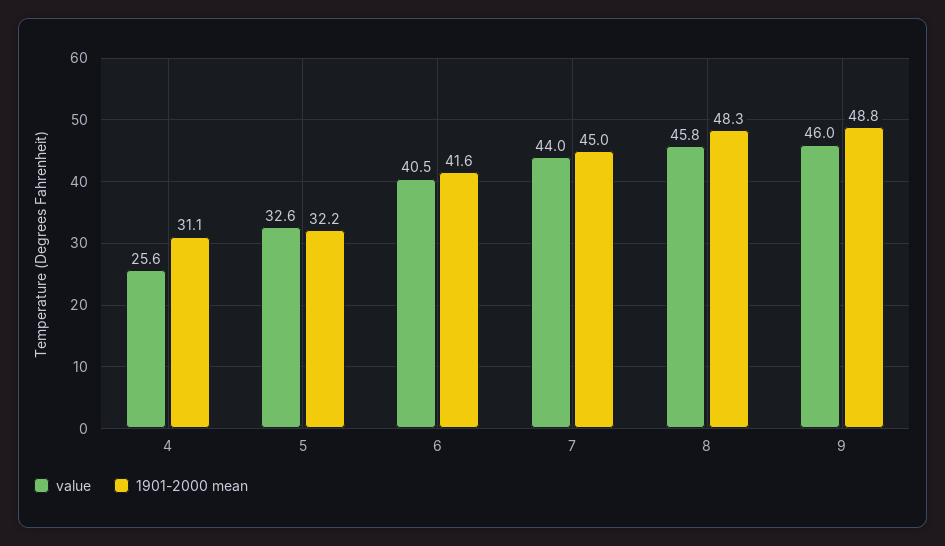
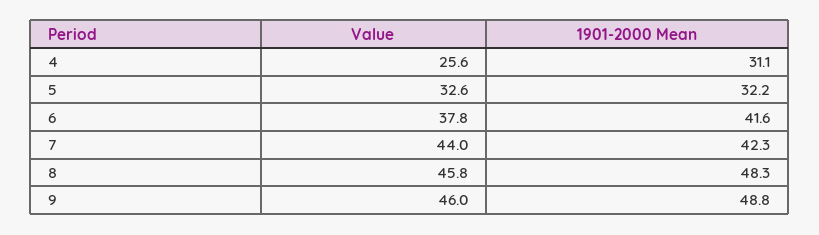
value, 6: 40.5 -> 37.8
1901-2000 mean, 7: 45 -> 42.3

